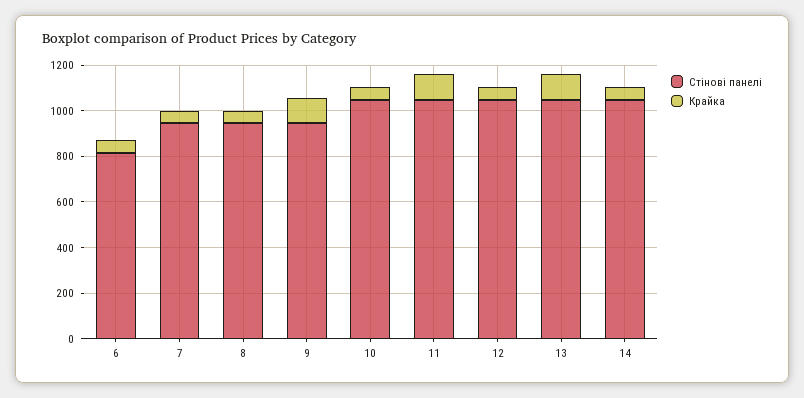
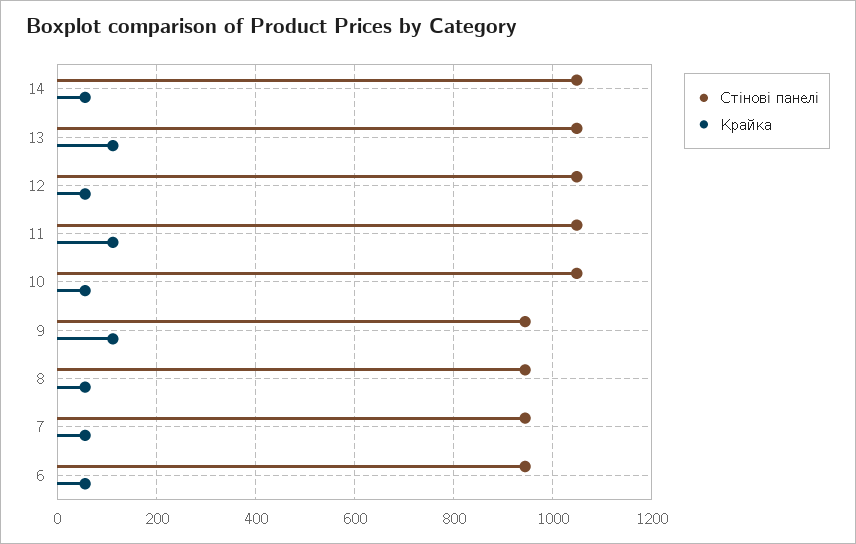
Стінові панелі, 6: 800 -> 940

